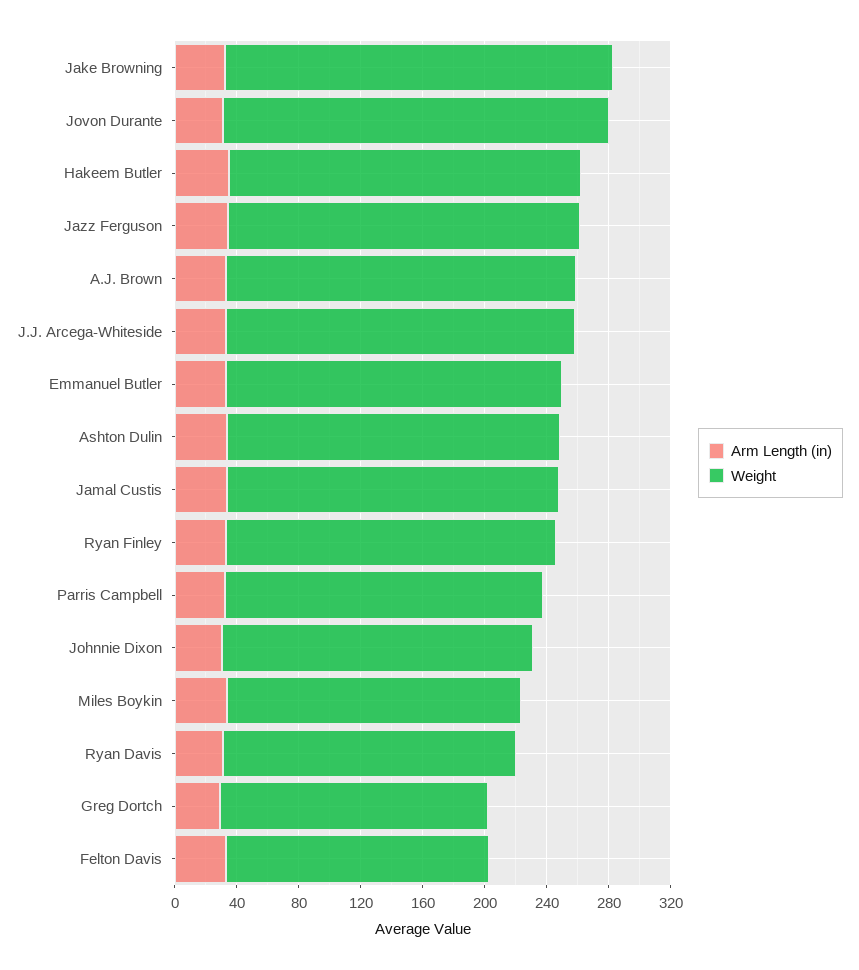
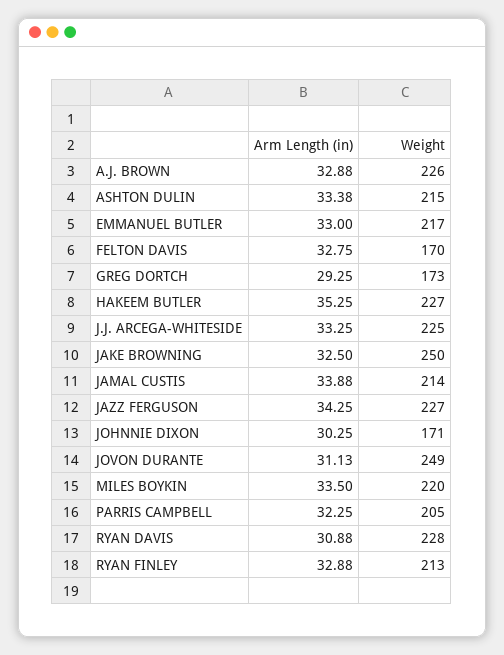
Weight, Johnnie Dixon: 200 -> 171
Weight, Miles Boykin: 190 -> 220
Weight, Ryan Davis: 190 -> 228

